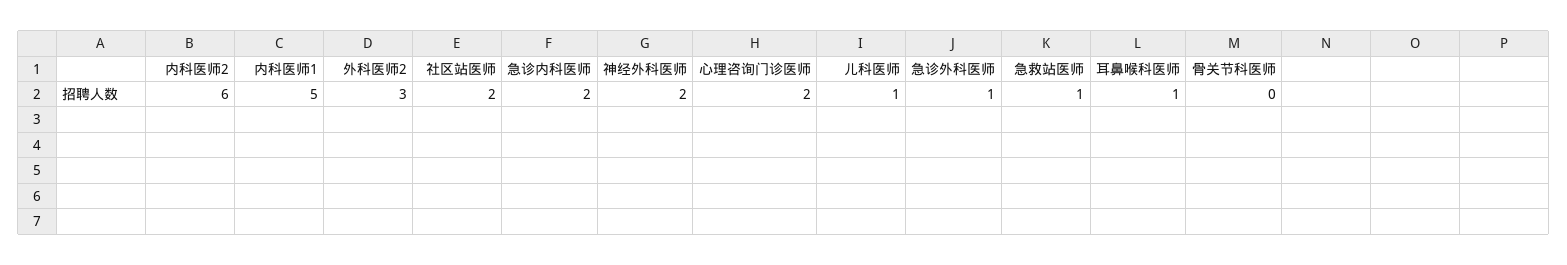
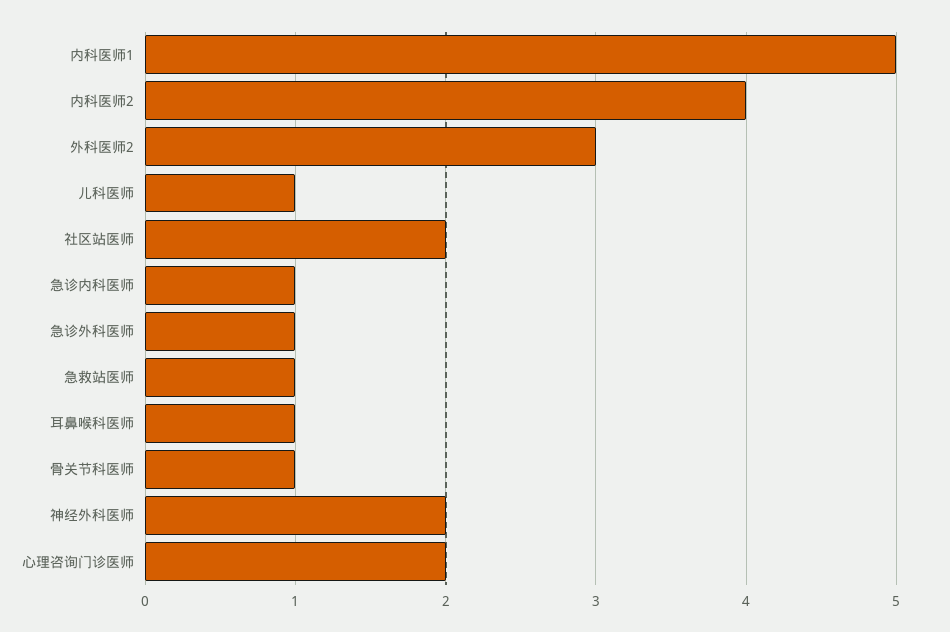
内科医师2: 6 -> 4
急诊内科医师: 2 -> 1
骨关节科医师: 0 -> 1

